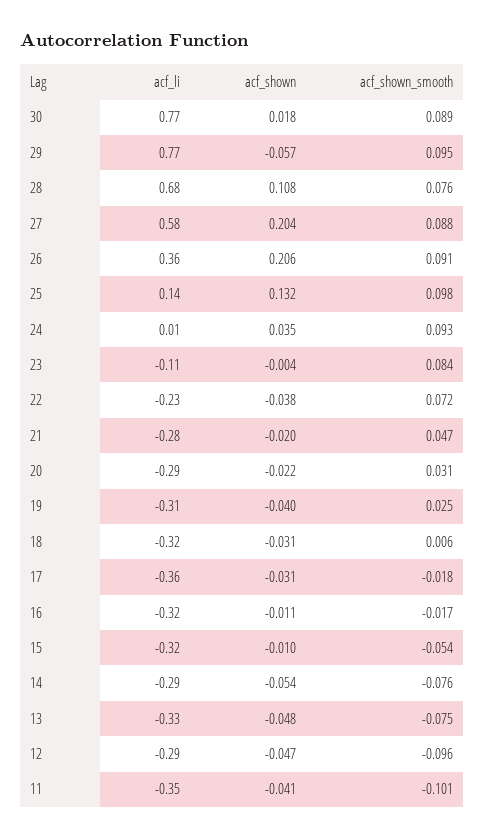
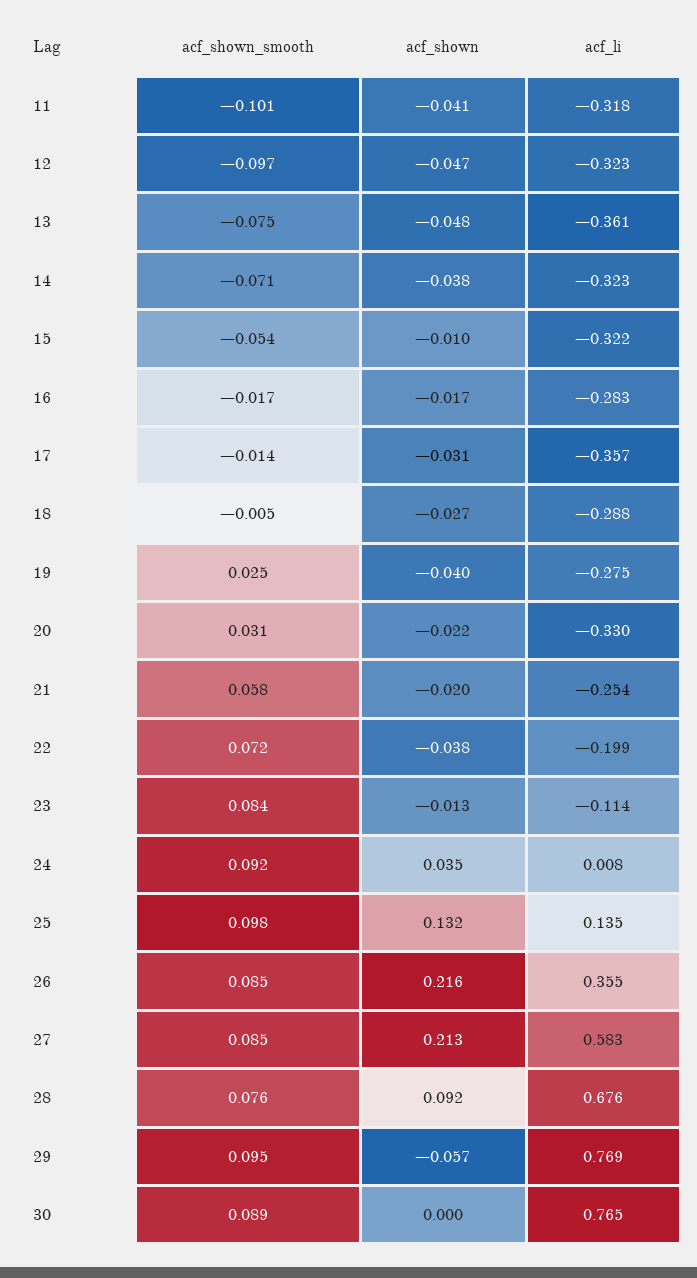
acf_shown, 30: 0.018 -> 0
acf_shown, 28: 0.108 -> 0.092
acf_shown, 27: 0.204 -> 0.213
acf_shown_smooth, 27: 0.088 -> 0.085
acf_shown, 26: 0.206 -> 0.216
acf_shown_smooth, 26: 0.091 -> 0.085
acf_shown_smooth, 24: 0.093 -> 0.092
acf_shown, 23: -0.004 -> -0.013
acf_li, 22: -0.23 -> -0.199
acf_li, 21: -0.28 -> -0.254
acf_shown_smooth, 21: 0.047 -> 0.058
acf_li, 20: -0.29 -> -0.33
acf_li, 19: -0.31 -> -0.275
acf_li, 18: -0.32 -> -0.288
acf_shown, 18: -0.031 -> -0.027
acf_shown_smooth, 18: 0.006 -> -0.005
acf_shown_smooth, 17: -0.018 -> -0.014
acf_li, 16: -0.32 -> -0.283
acf_shown, 16: -0.011 -> -0.017
acf_li, 14: -0.29 -> -0.323
acf_shown, 14: -0.054 -> -0.038
acf_shown_smooth, 14: -0.076 -> -0.071
acf_li, 13: -0.33 -> -0.361
acf_li, 12: -0.29 -> -0.323
acf_shown_smooth, 12: -0.096 -> -0.097
acf_li, 11: -0.35 -> -0.318

